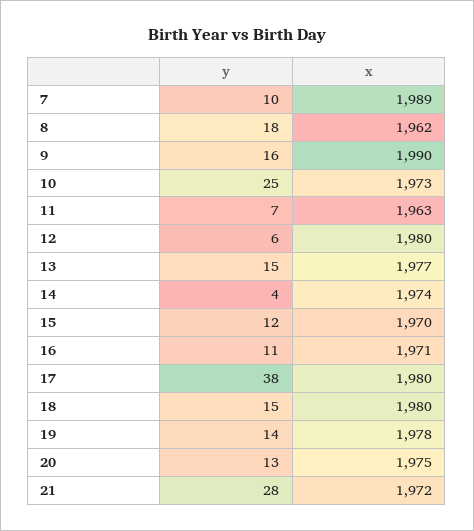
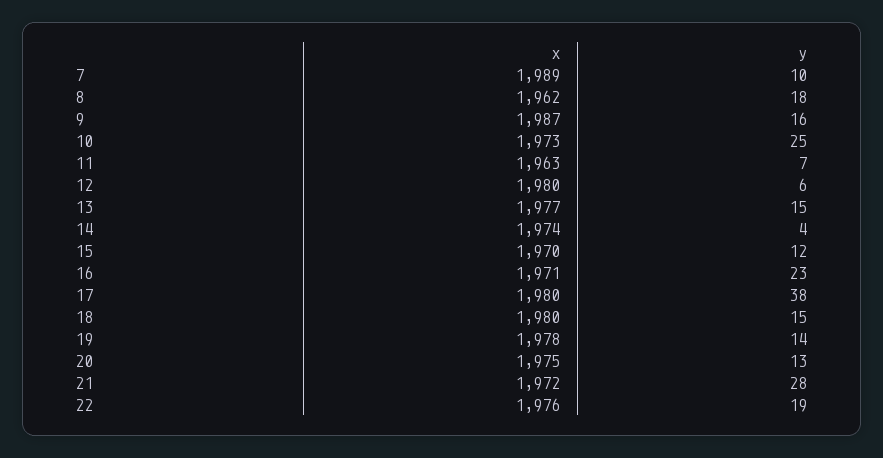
x, 9: 1990 -> 1987
y, 16: 11 -> 23
x, 22: none -> 1976
y, 22: none -> 19

